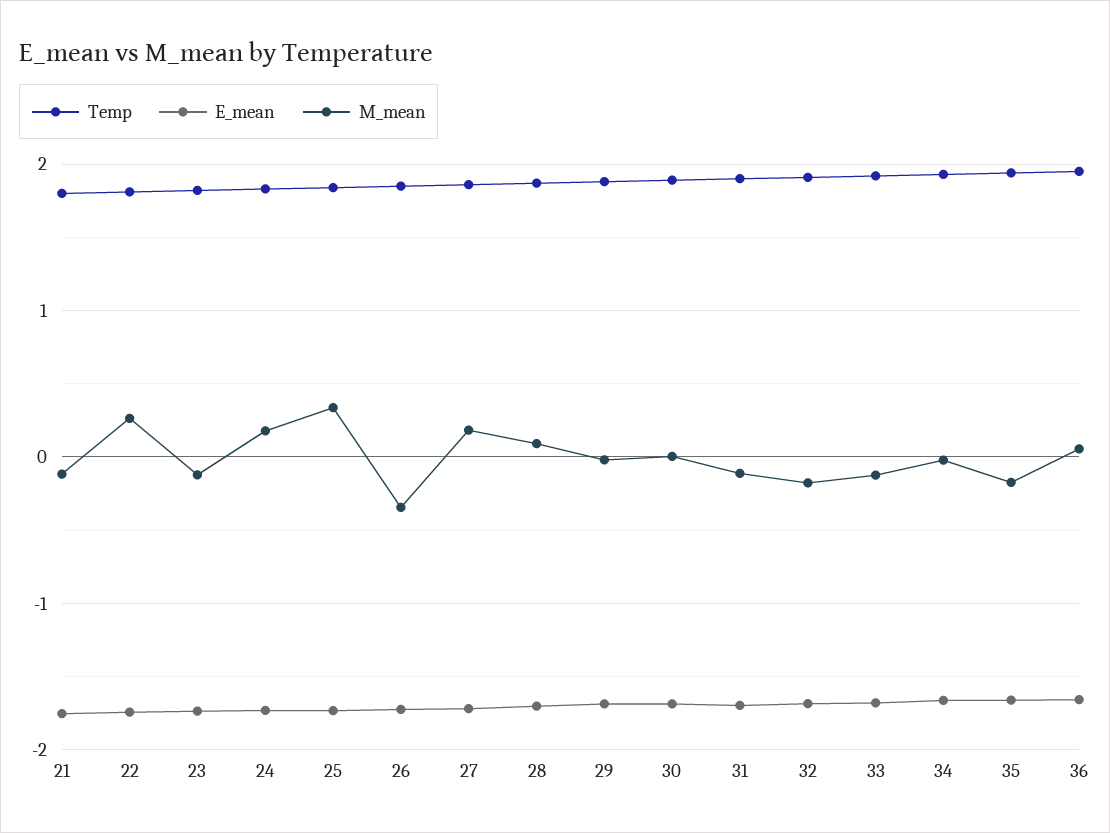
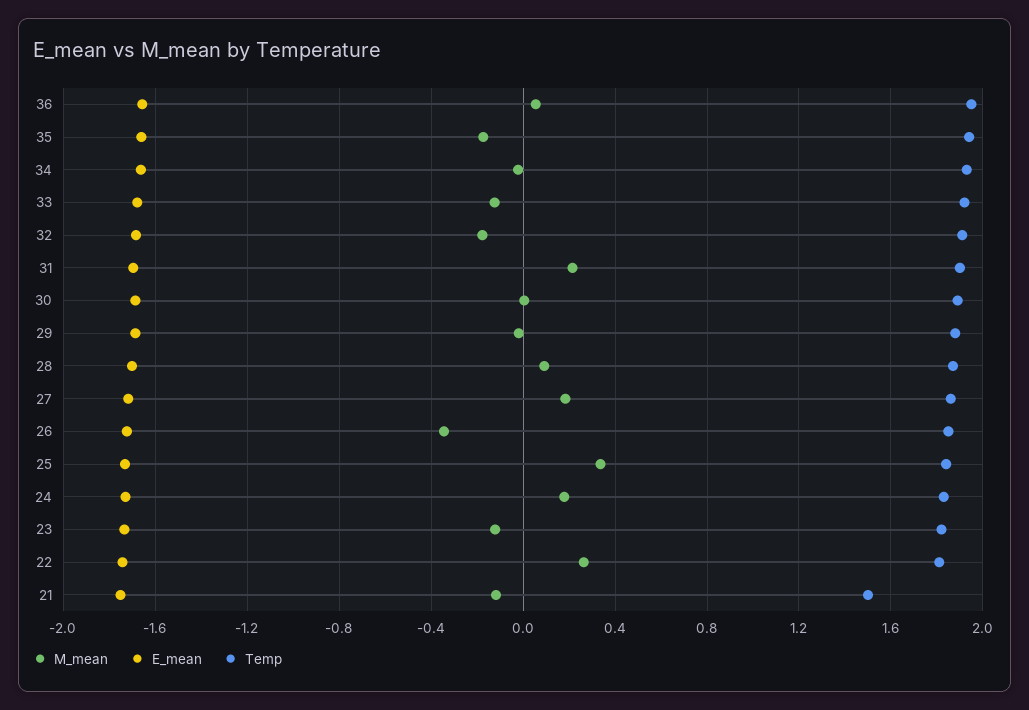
Temp, 21: 1.8 -> 1.5
M_mean, 31: -0.1 -> 0.2

